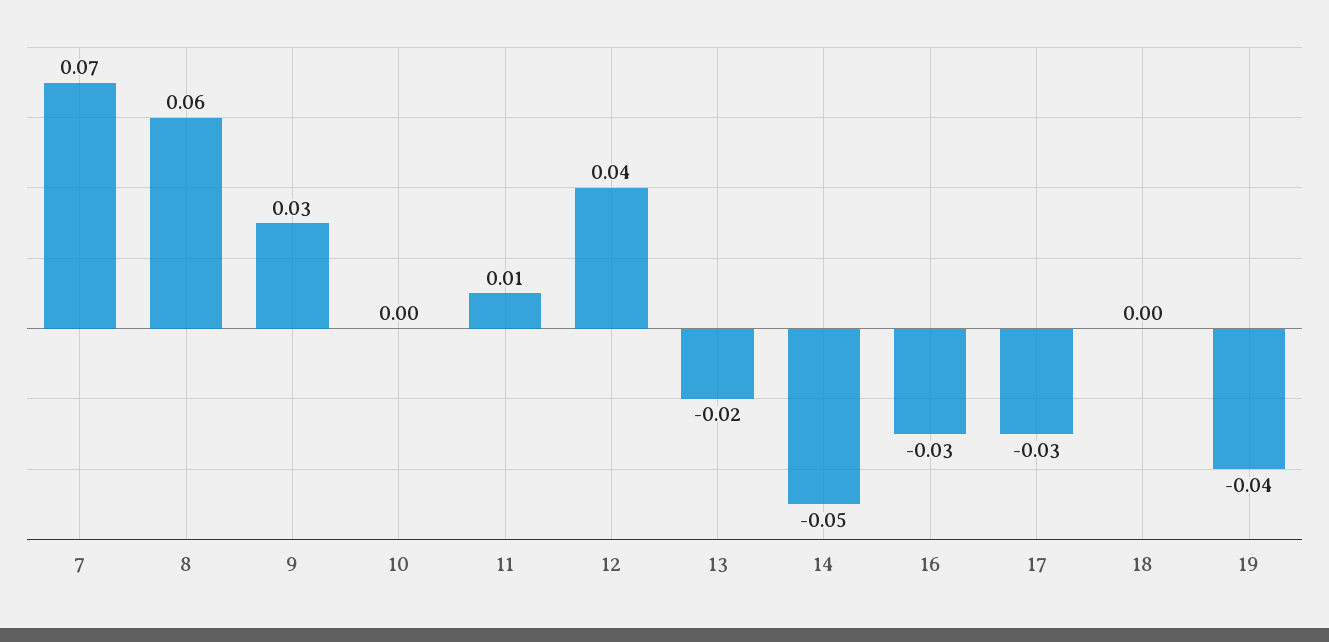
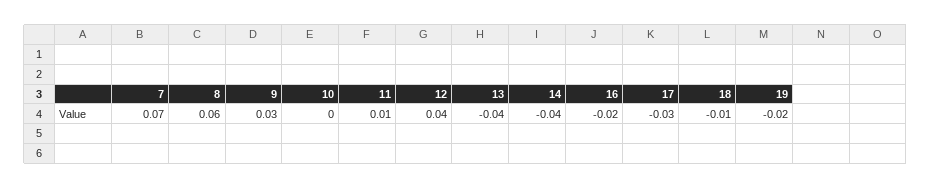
13: -0.02 -> -0.04
14: -0.05 -> -0.04
16: -0.03 -> -0.02
18: 0 -> -0.01
19: -0.04 -> -0.02

